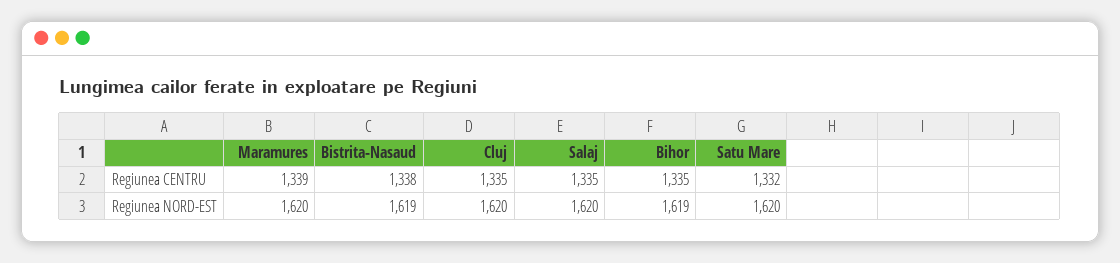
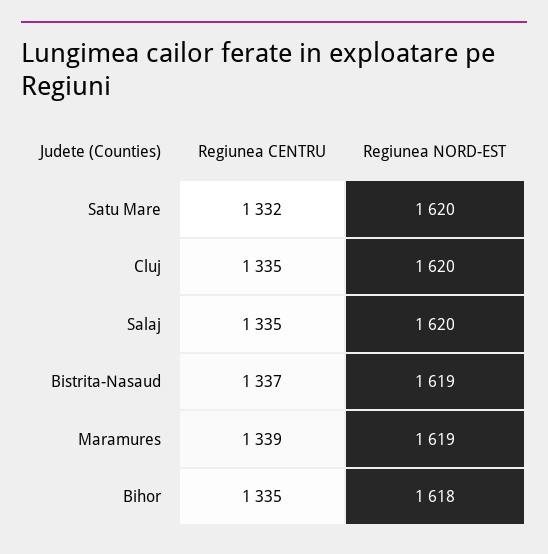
Bistrita-Nasaud, Regiunea CENTRU: 1338 -> 1337
Maramures, Regiunea NORD-EST: 1620 -> 1619
Bihor, Regiunea NORD-EST: 1619 -> 1618

